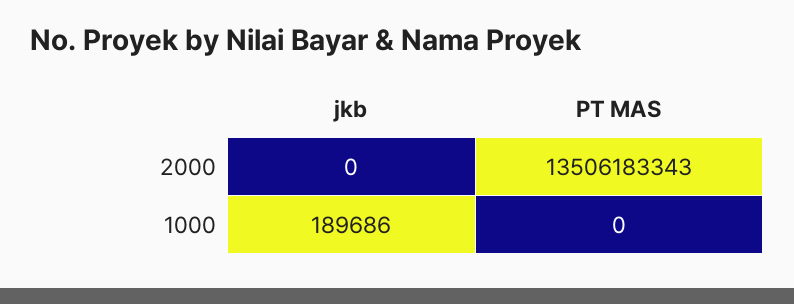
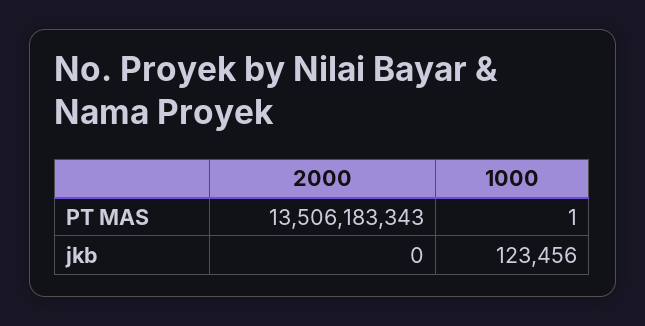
jkb, 1000: 189686 -> 123456
PT MAS, 1000: 0 -> 1

